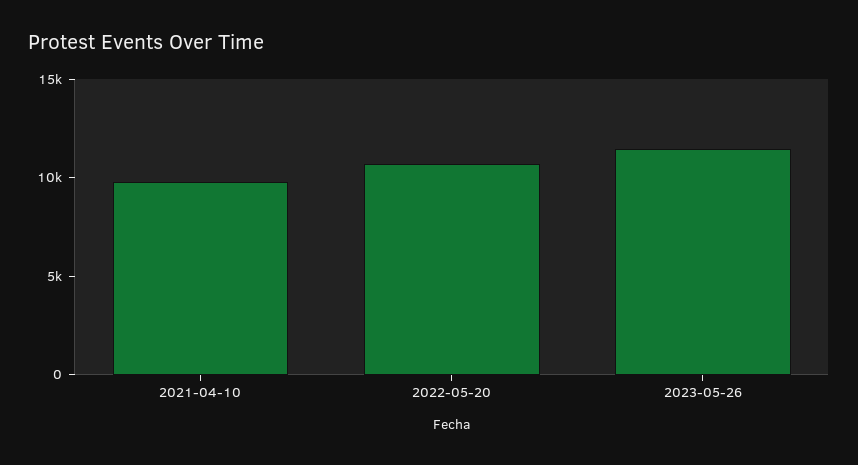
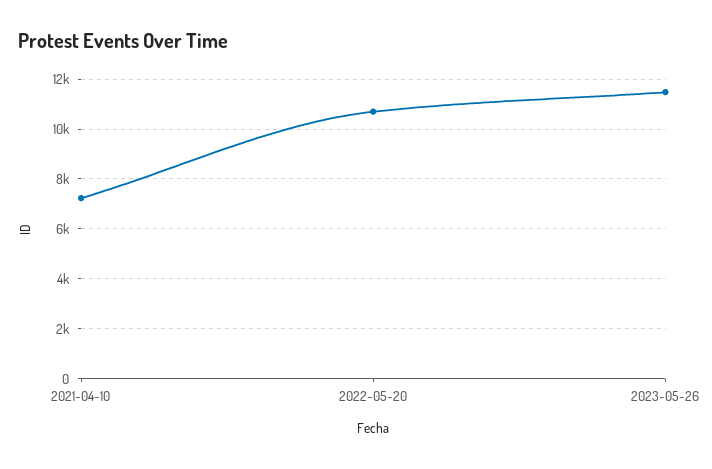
2021-04-10: 10000 -> 7250

